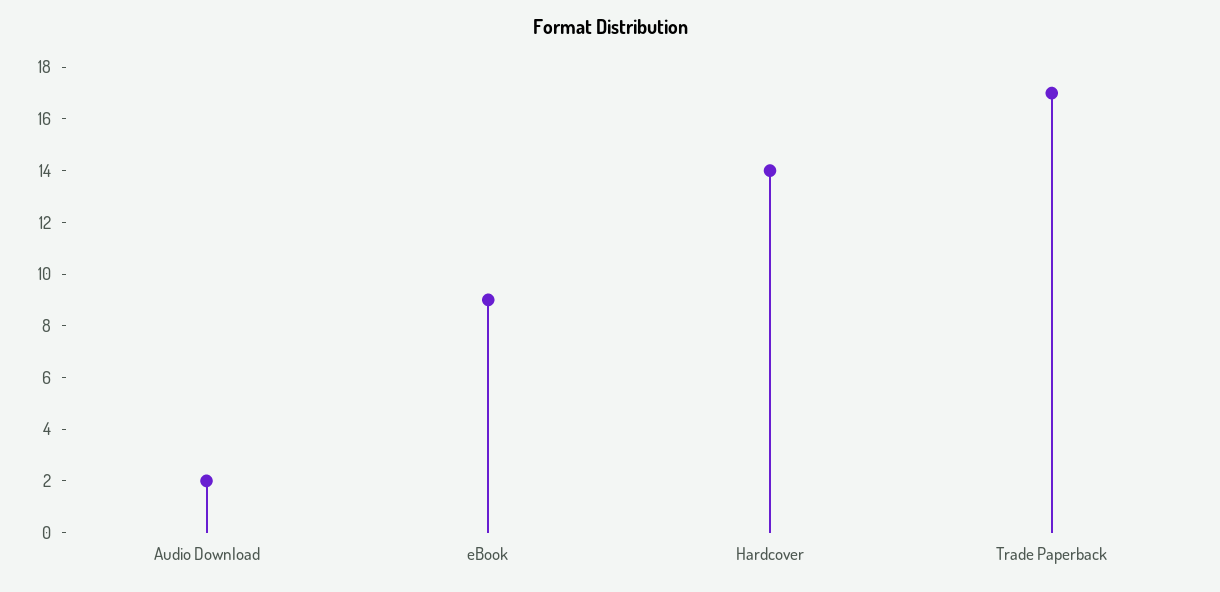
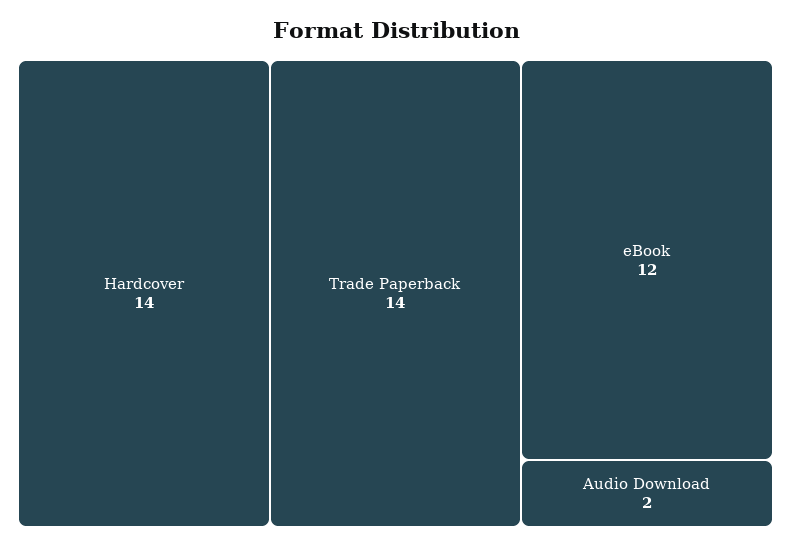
eBook: 9 -> 12
Trade Paperback: 17 -> 14

